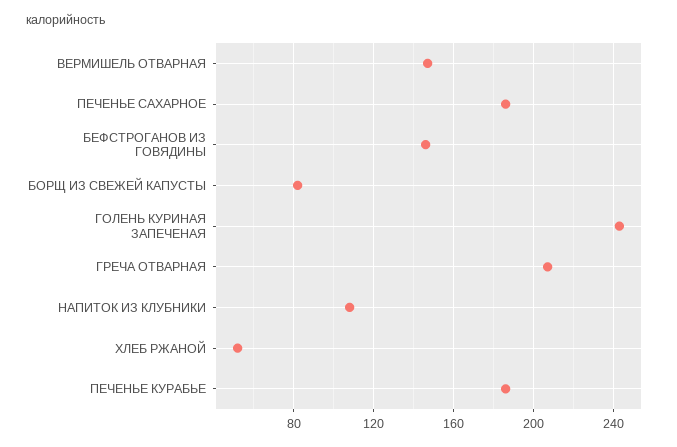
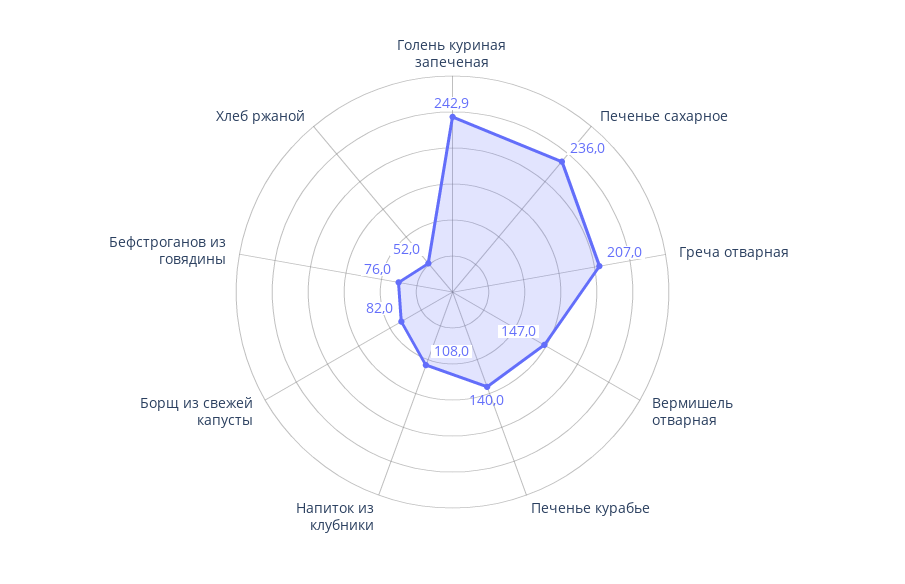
ПЕЧЕНЬЕ САХАРНОЕ: 185 -> 236
БЕФСТРОГАНОВ ИЗ ГОВЯДИНЫ: 145 -> 76
ПЕЧЕНЬЕ КУРАБЬЕ: 185 -> 140

